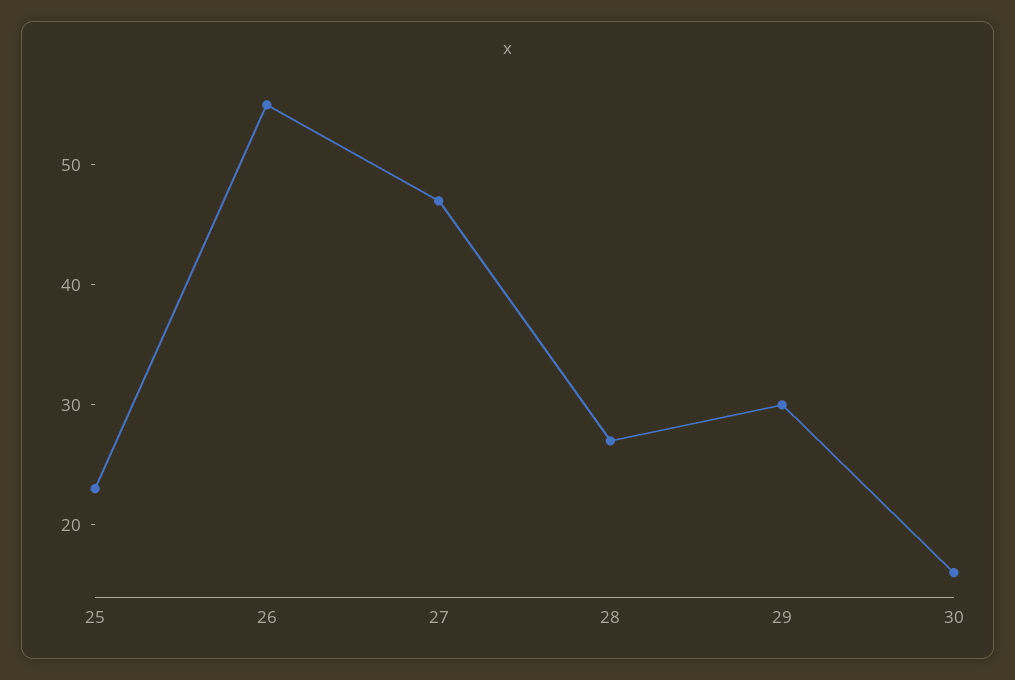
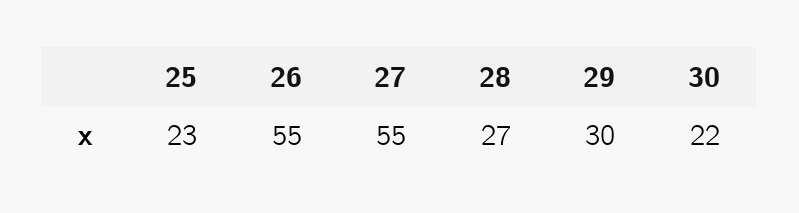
27: 47 -> 55
30: 16 -> 22

